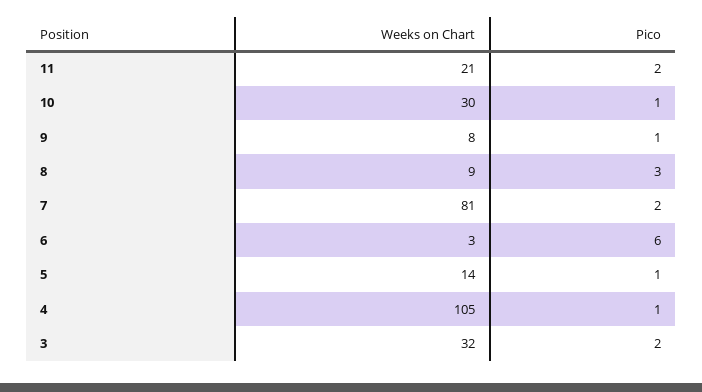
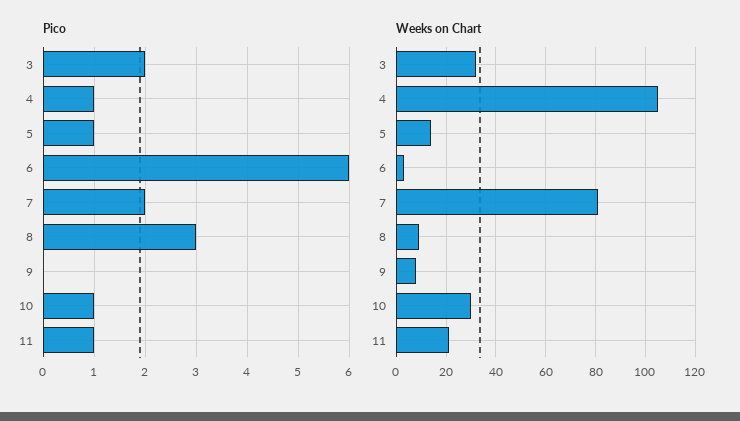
Pico, 11: 2 -> 1
Pico, 9: 1 -> 0

